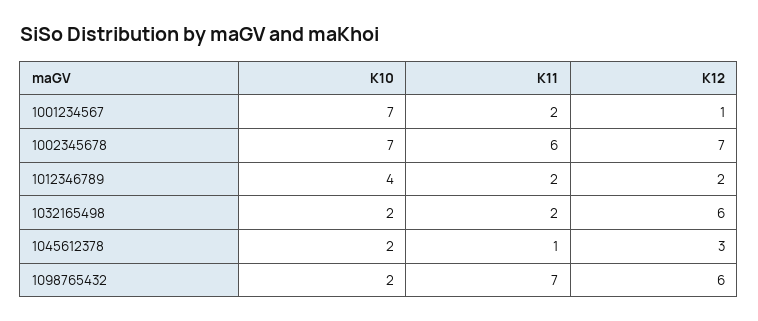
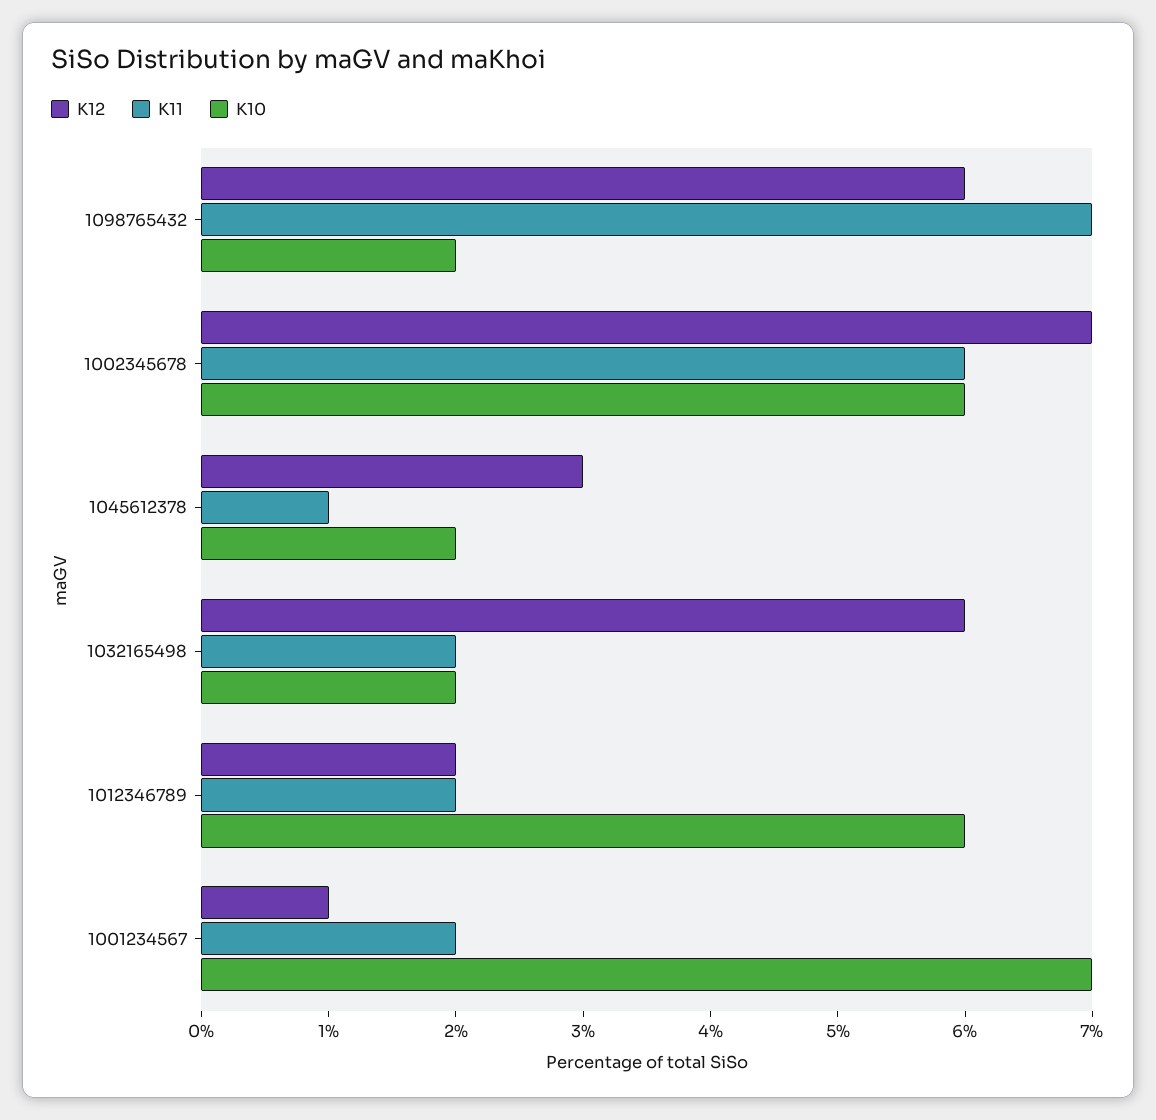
K10, 1002345678: 7 -> 6
K10, 1012346789: 4 -> 6

